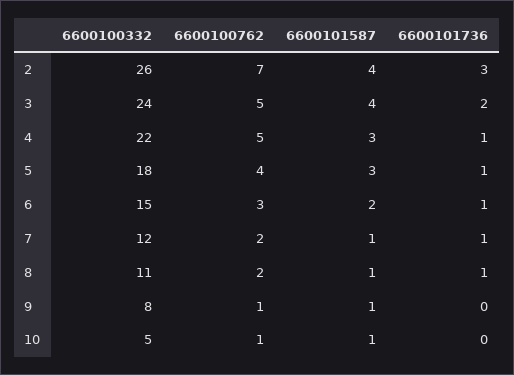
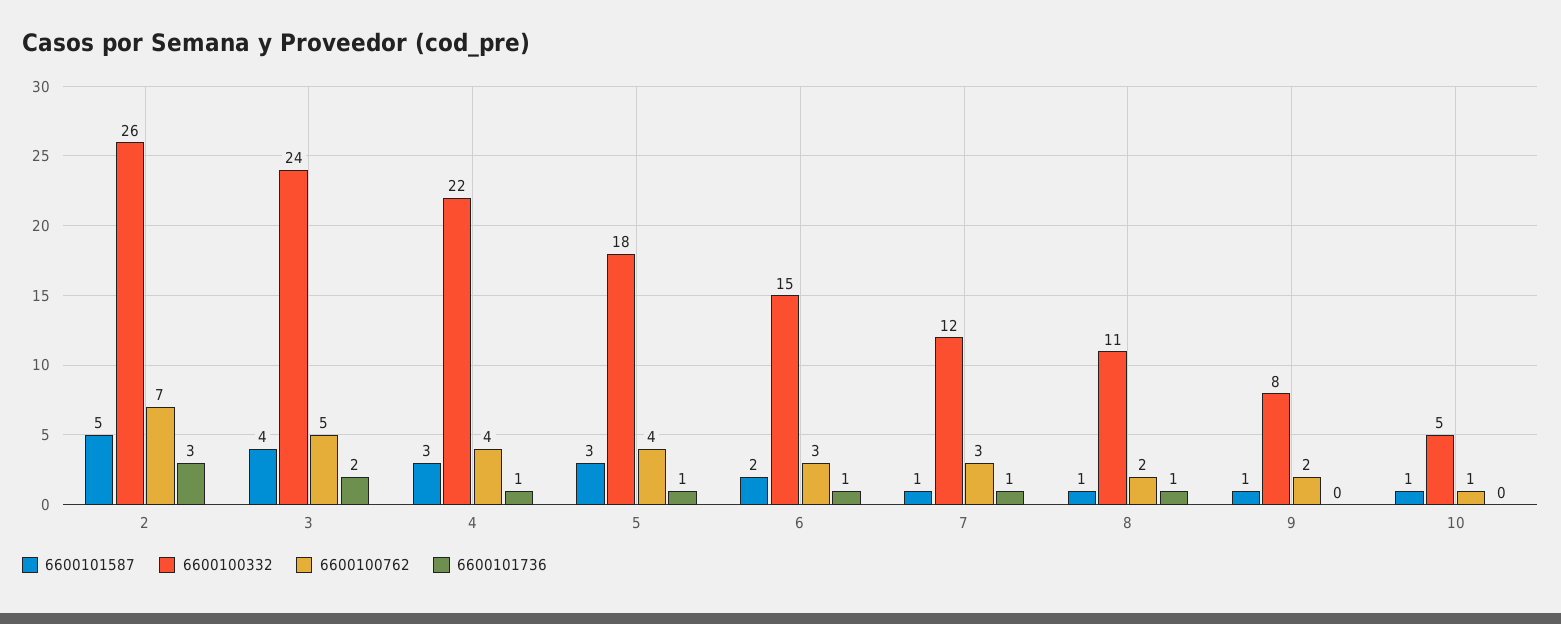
6600101587, 2: 4 -> 5
6600100762, 4: 5 -> 4
6600100762, 7: 2 -> 3
6600100762, 9: 1 -> 2

